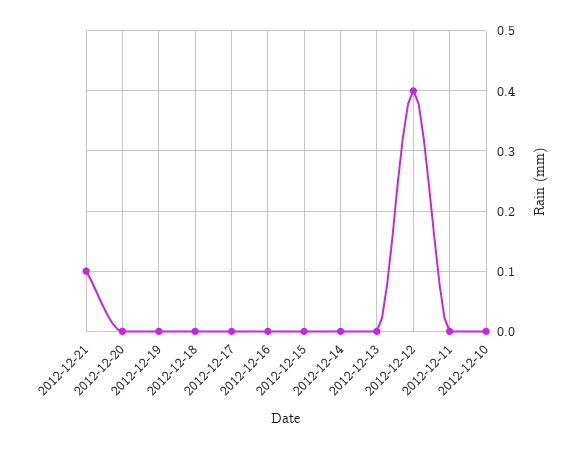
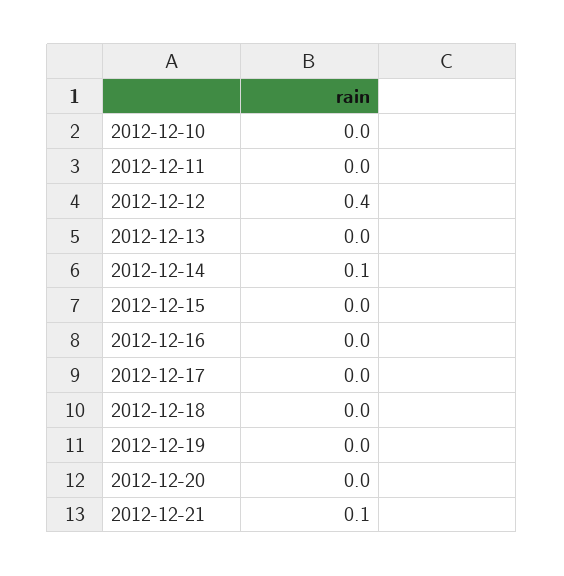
2012-12-14: 0 -> 0.1

